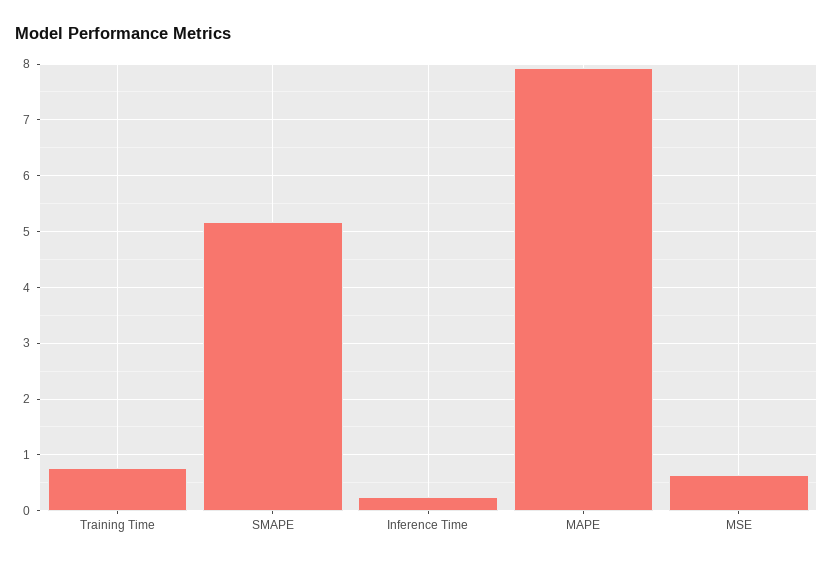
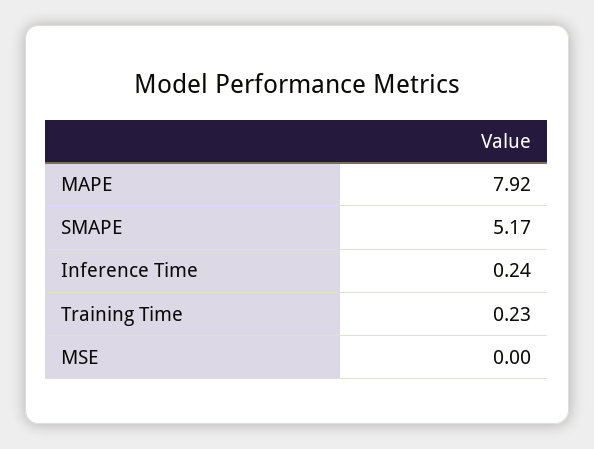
Training Time: 0.8 -> 0.23
MSE: 0.6 -> 0

